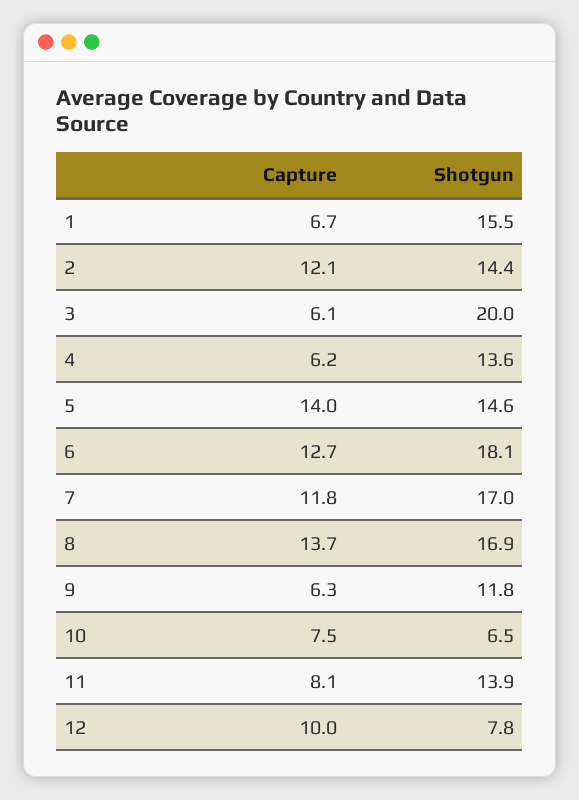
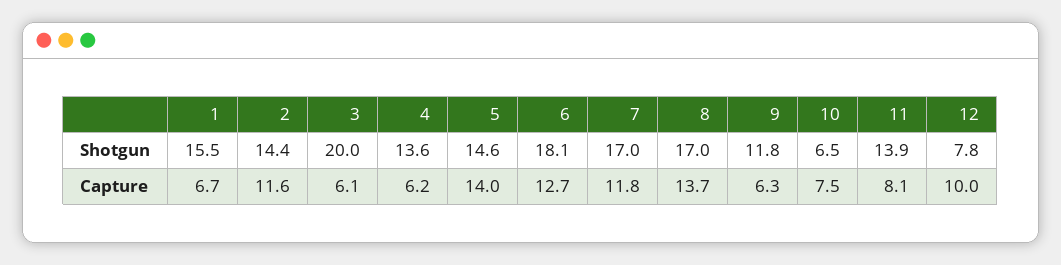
Capture, 2: 12.1 -> 11.6
Shotgun, 8: 16.9 -> 17

